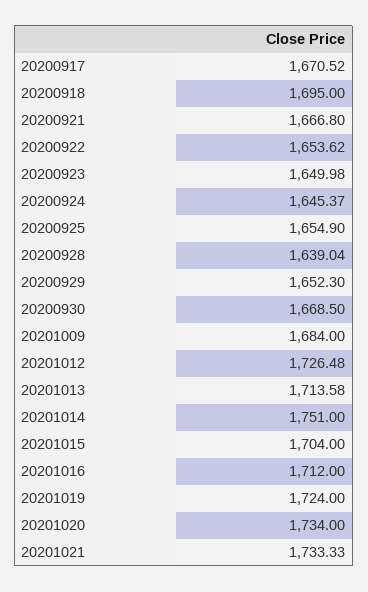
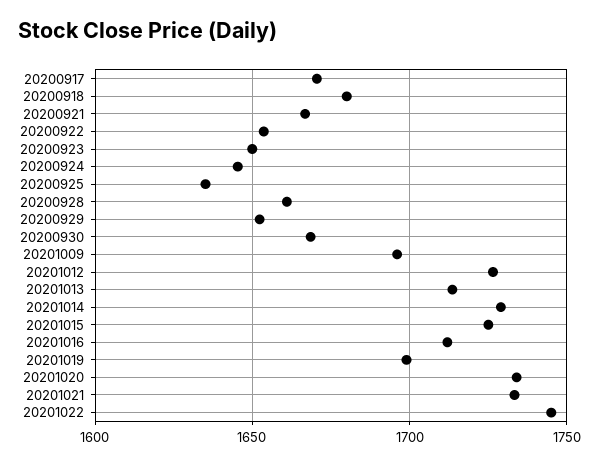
20200918: 1695 -> 1680
20200925: 1654.9 -> 1635
20200928: 1639.04 -> 1660
20201009: 1684 -> 1695
20201014: 1751 -> 1730
20201015: 1704 -> 1725
20201019: 1724 -> 1700
20201022: none -> 1745

